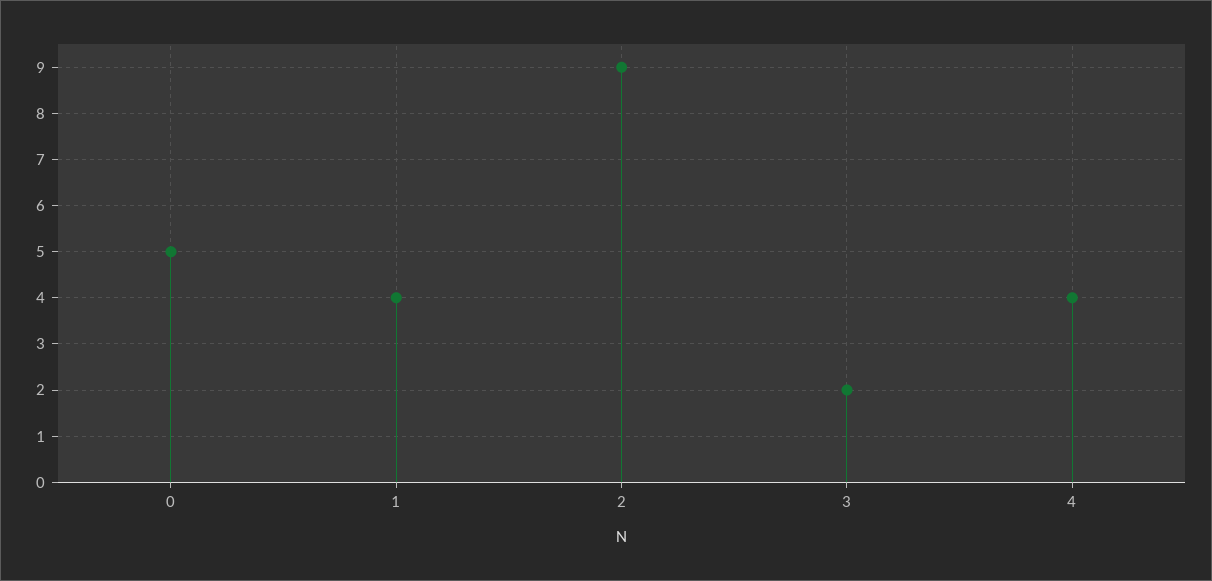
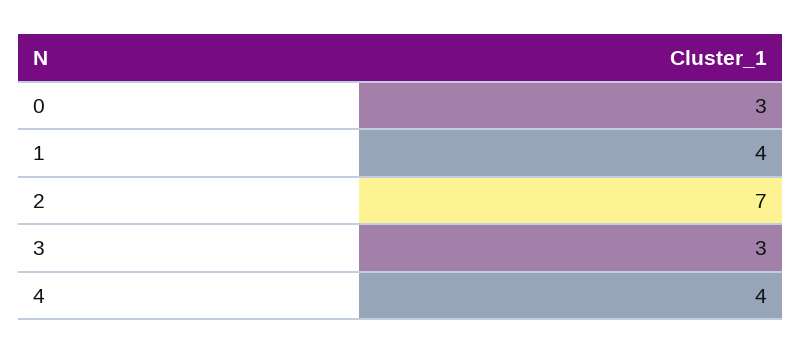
0: 5 -> 3
2: 9 -> 7
3: 2 -> 3

